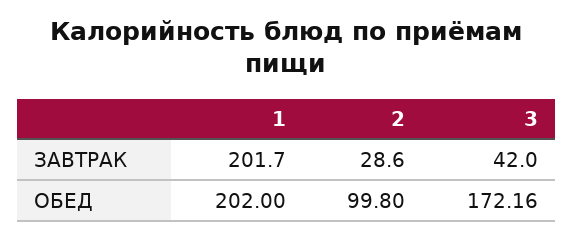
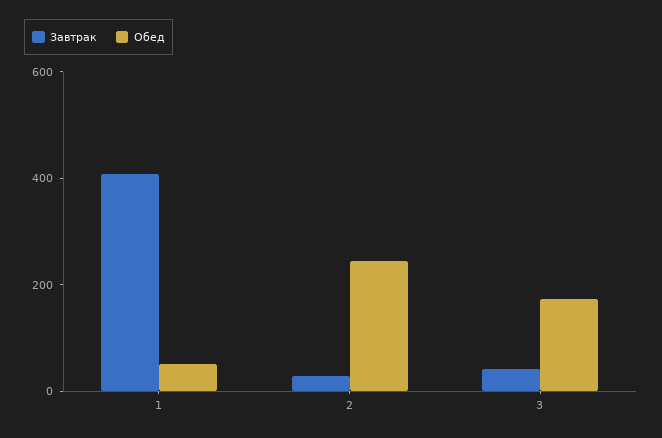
ЗАВТРАК, 1: 201.7 -> 400
ОБЕД, 1: 202 -> 50
ОБЕД, 2: 99.8 -> 250

